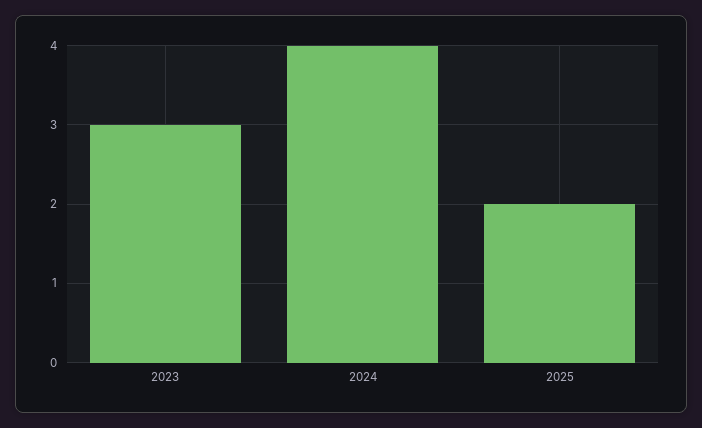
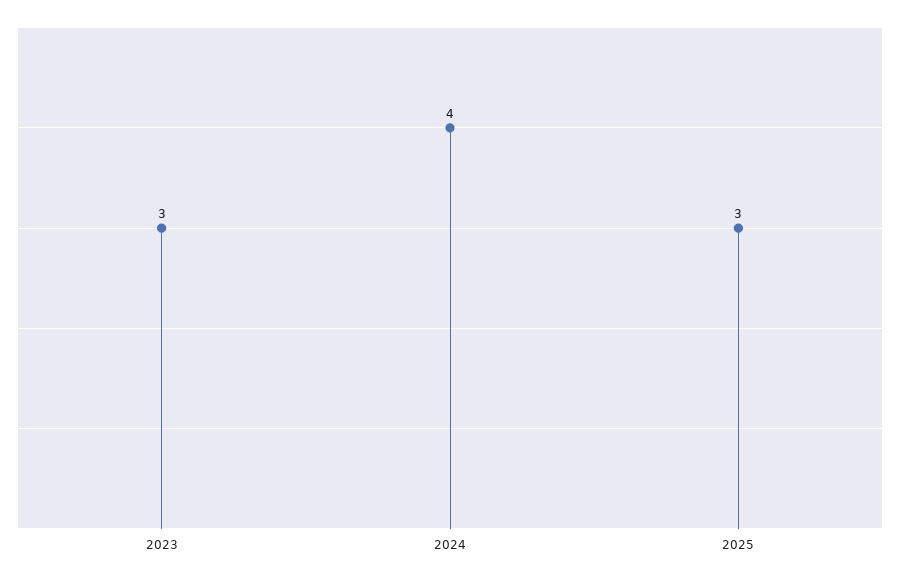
2025: 2 -> 3

